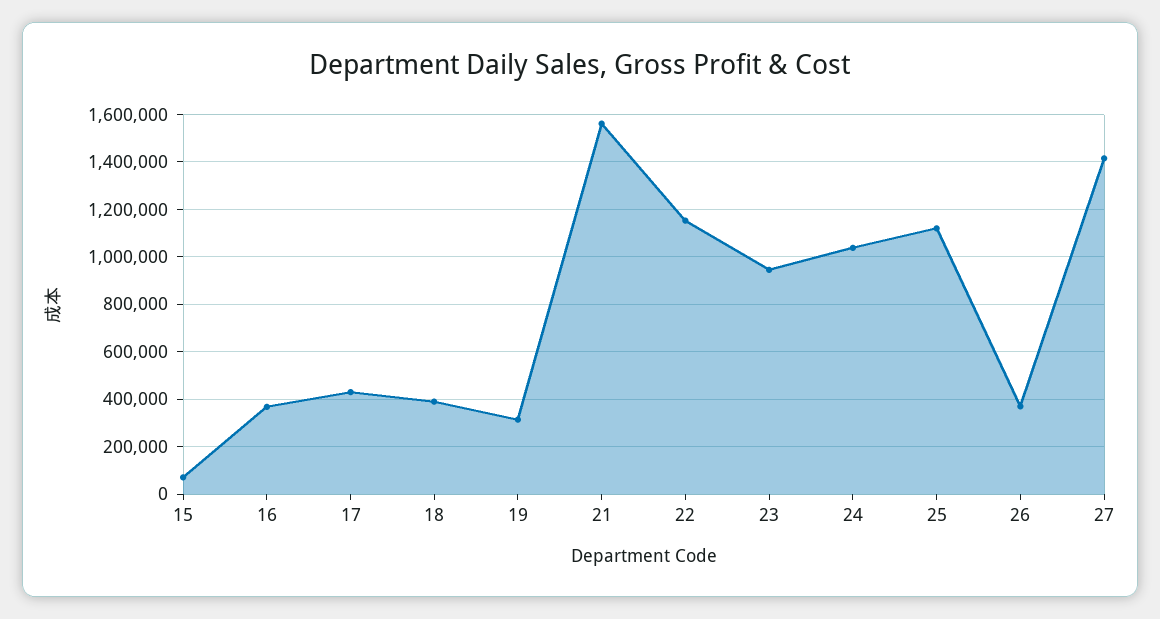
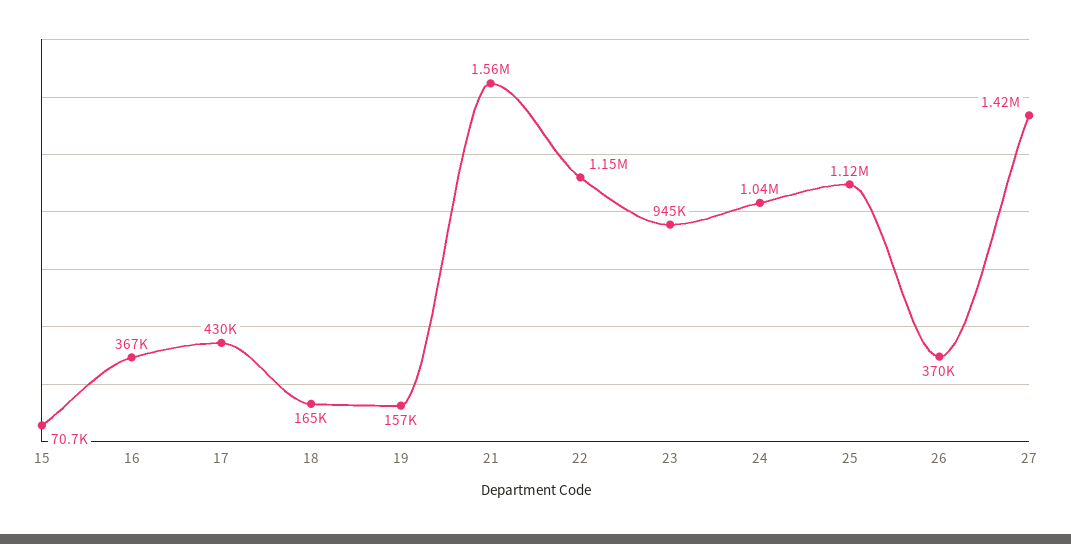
18: 400000 -> 165000
19: 300000 -> 157000

